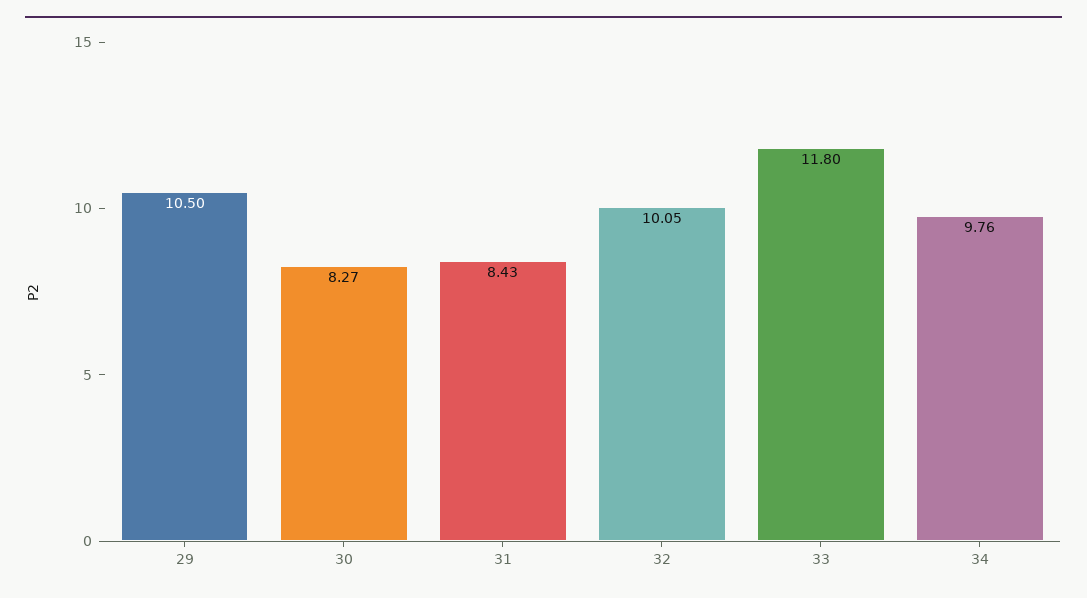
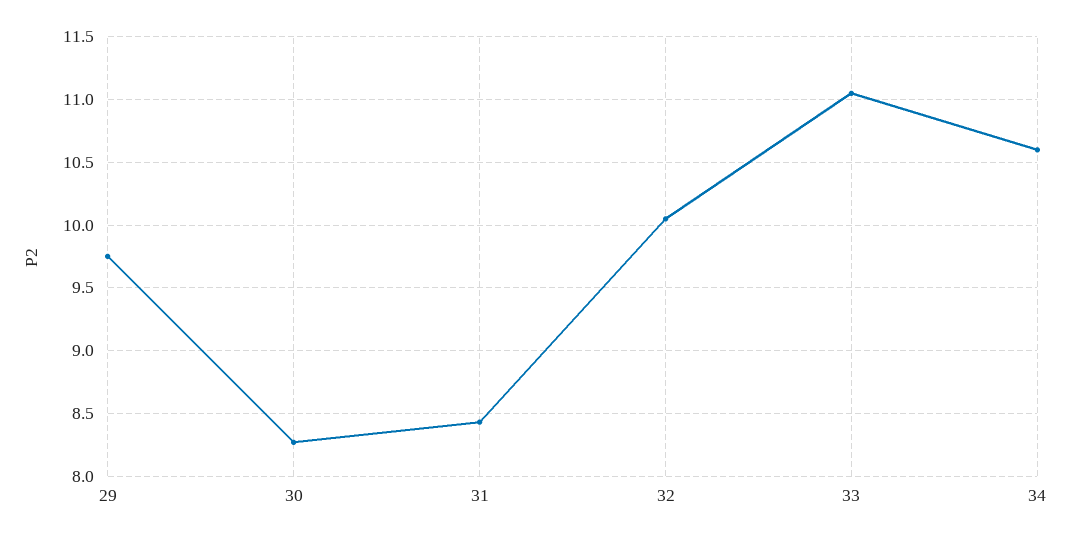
29: 10.5 -> 9.75
33: 11.8 -> 11.05
34: 9.76 -> 10.6

